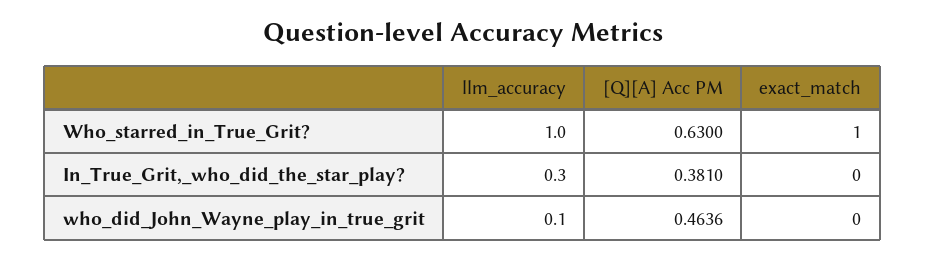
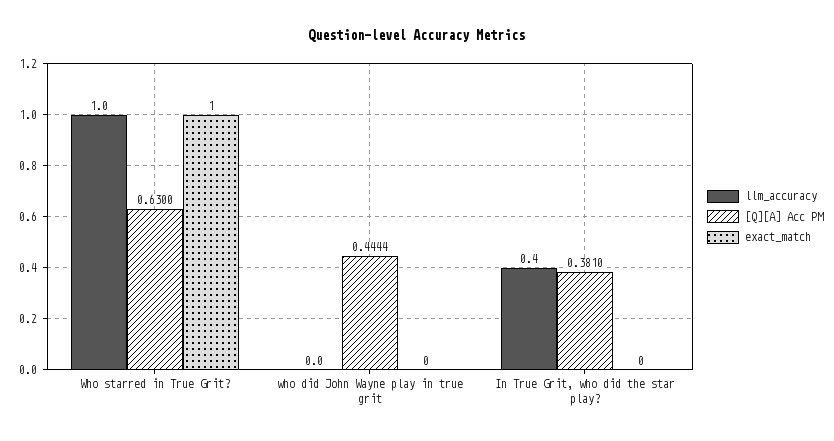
llm_accuracy, In_True_Grit,_who_did_the_star_play?: 0.3 -> 0.4
llm_accuracy, who_did_John_Wayne_play_in_true_grit: 0.1 -> 0
[Q][A] Acc PM, who_did_John_Wayne_play_in_true_grit: 0.4636 -> 0.4444

